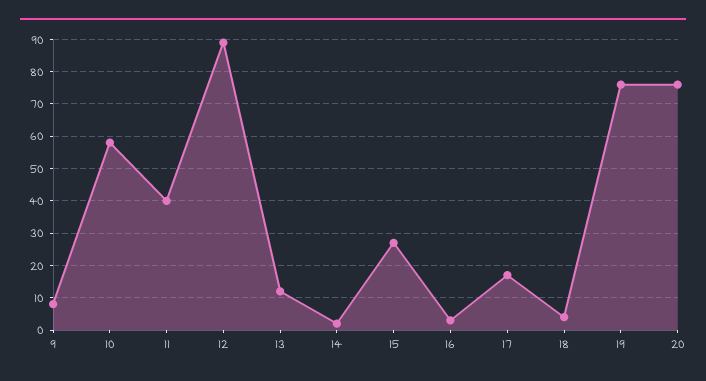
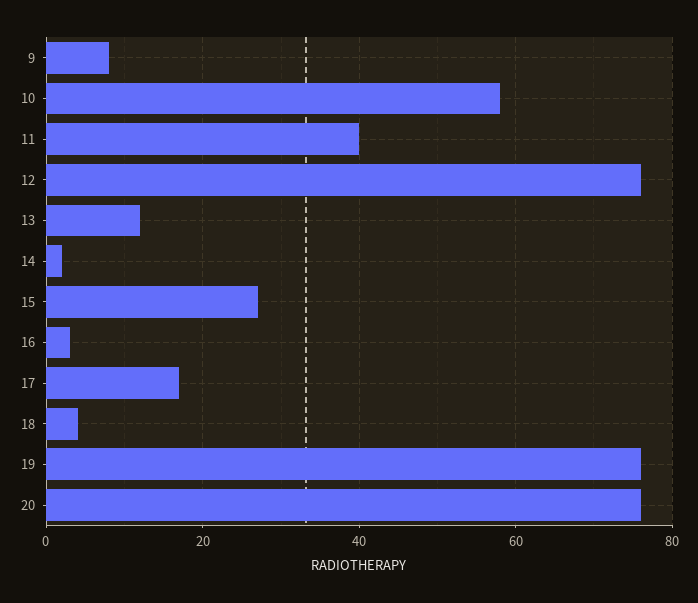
12: 90 -> 75

